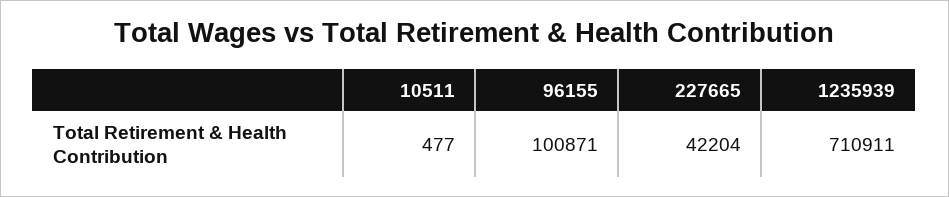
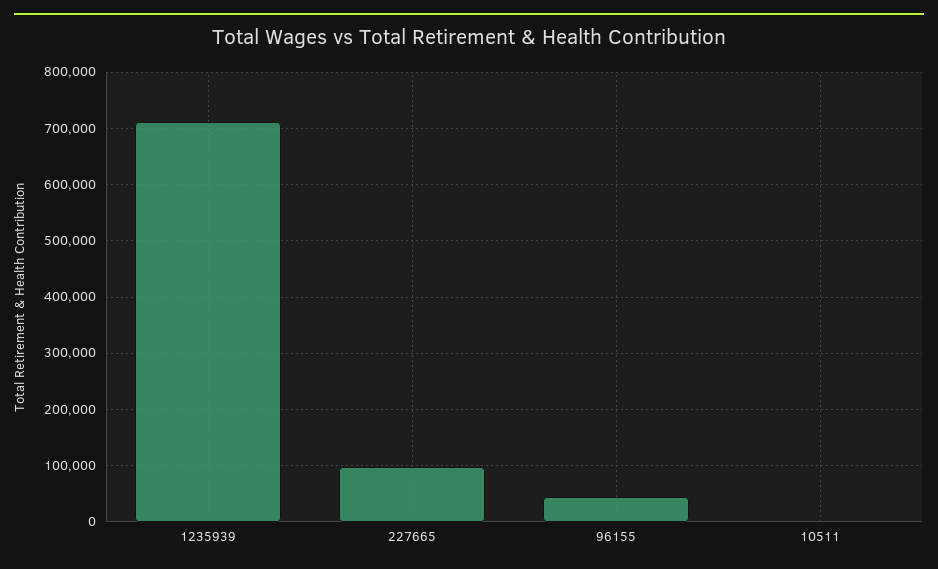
96155: 100871 -> 40000
227665: 42204 -> 100000

